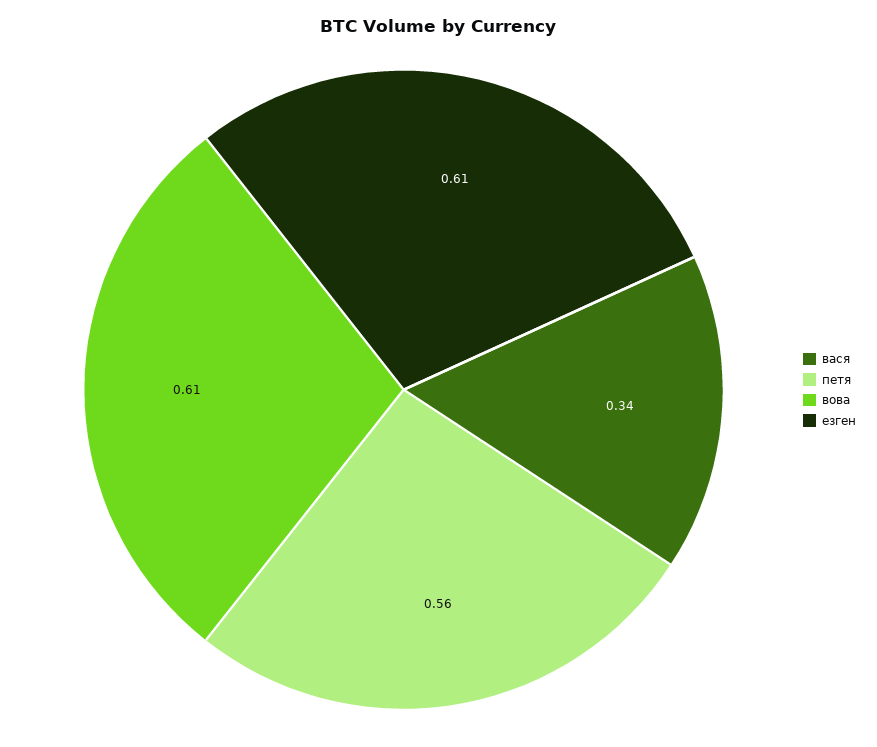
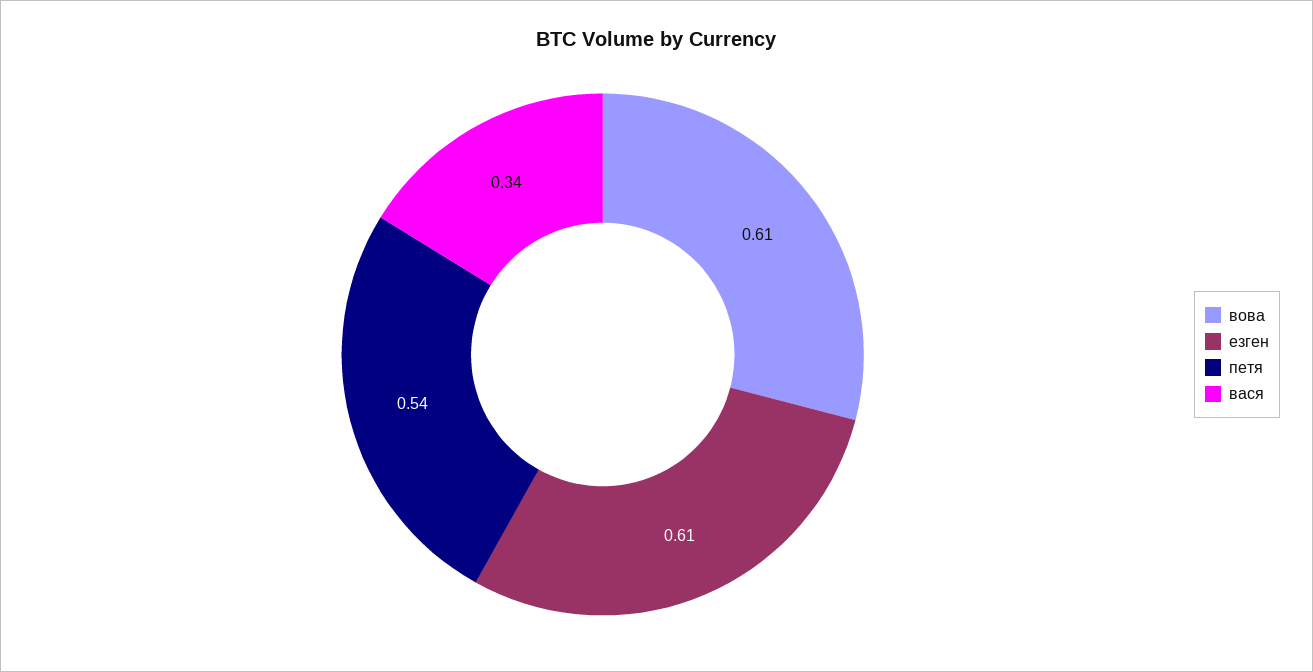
петя: 0.56 -> 0.54

